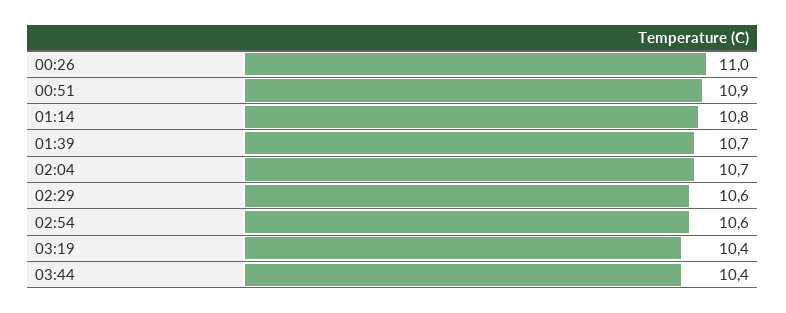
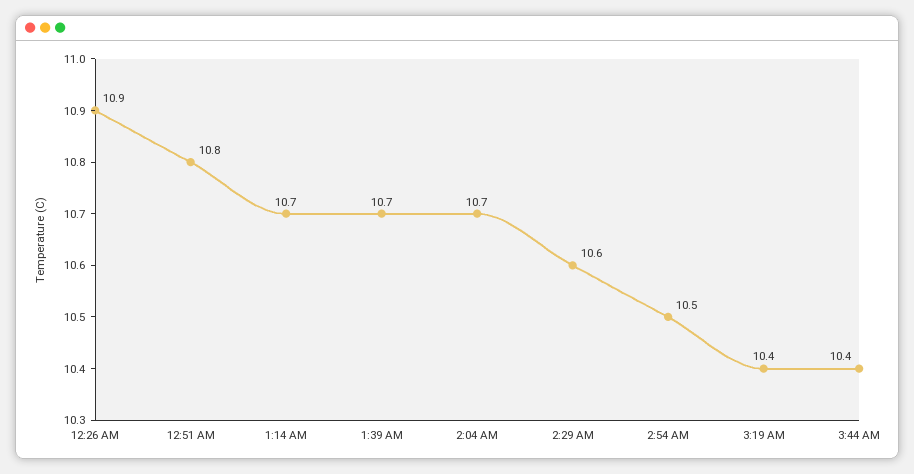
00:26: 11 -> 10.9
00:51: 10.9 -> 10.8
01:14: 10.8 -> 10.7
02:54: 10.6 -> 10.5

